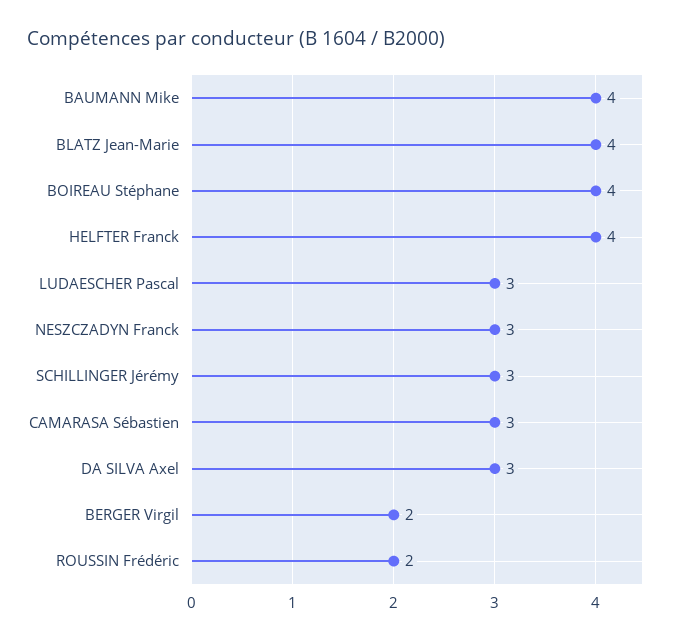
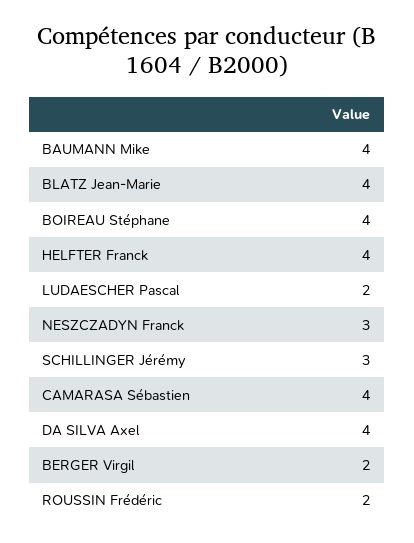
LUDAESCHER Pascal: 3 -> 2
CAMARASA Sébastien: 3 -> 4
DA SILVA Axel: 3 -> 4

